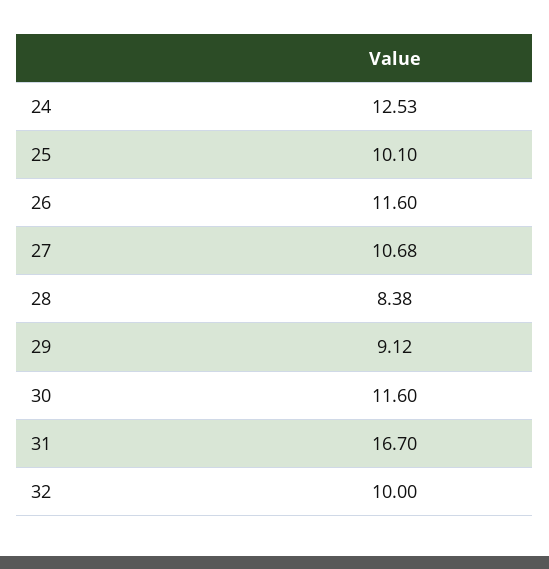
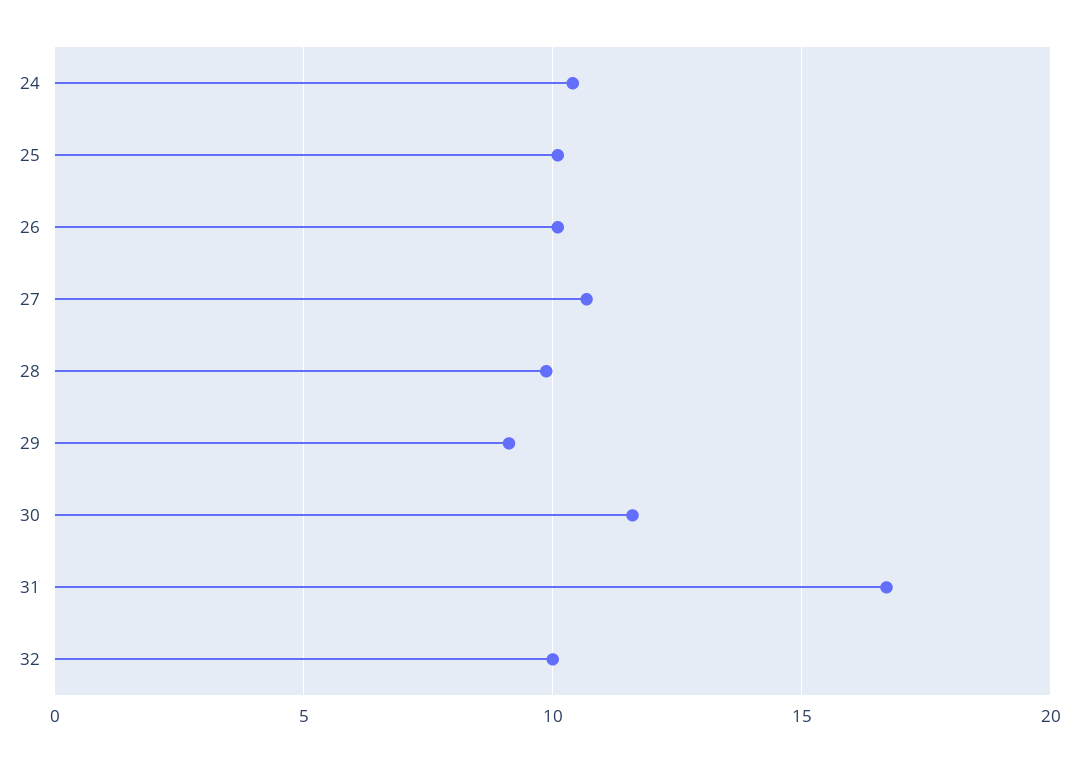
24: 12.53 -> 10.5
26: 11.6 -> 10
28: 8.38 -> 10

